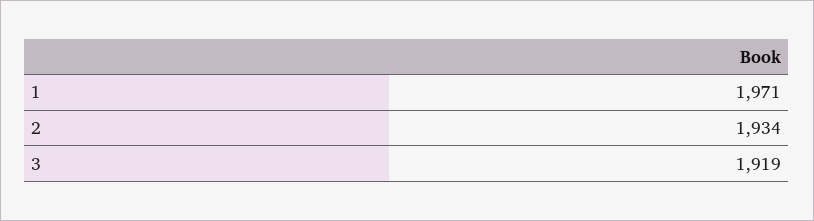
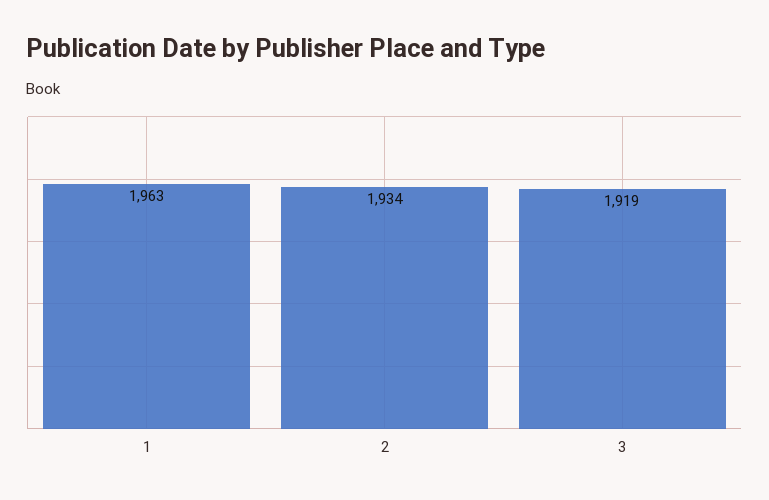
1: 1971 -> 1963

